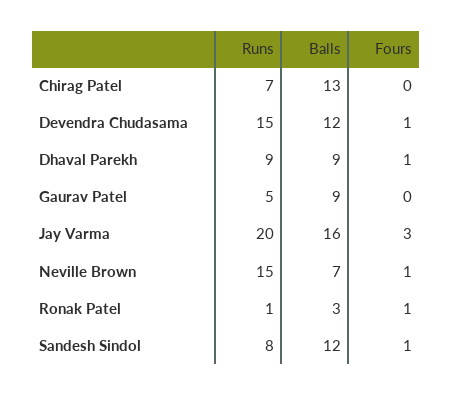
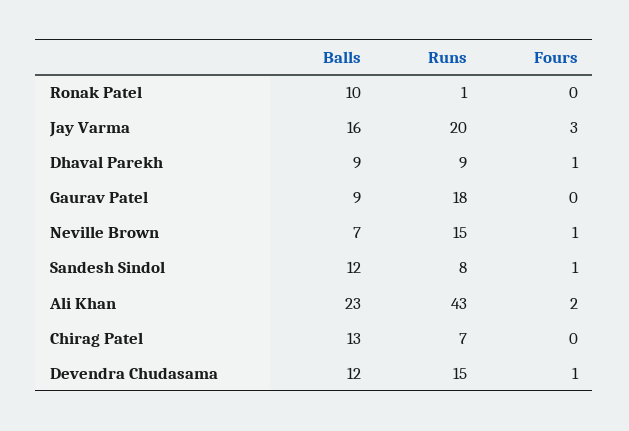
Runs, Gaurav Patel: 5 -> 18
Balls, Ronak Patel: 3 -> 10
Fours, Ronak Patel: 1 -> 0
Balls, Ali Khan: none -> 23
Runs, Ali Khan: none -> 43
Fours, Ali Khan: none -> 2

